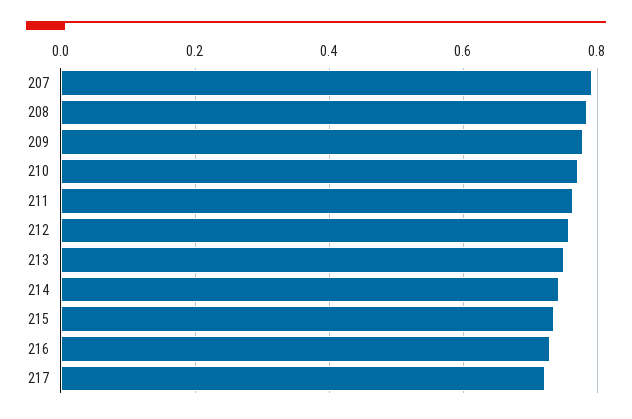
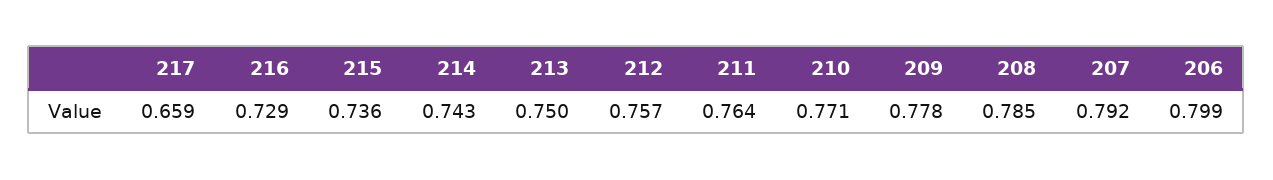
217: 0.72 -> 0.659
206: none -> 0.799

